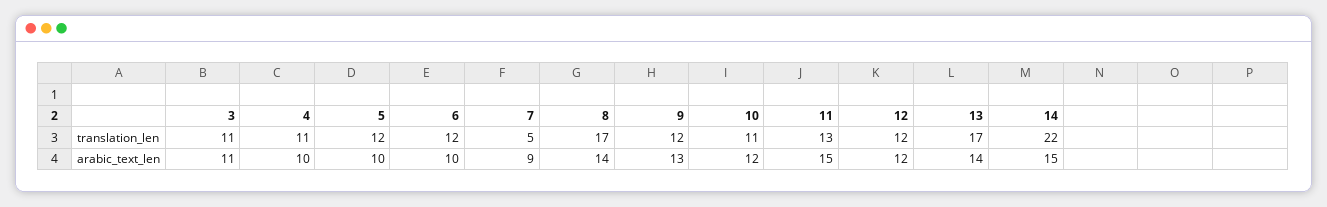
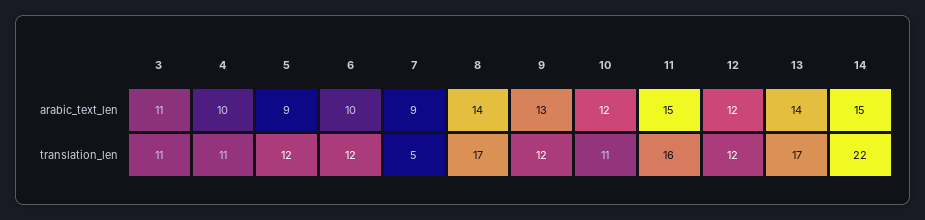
11, translation_len: 13 -> 16
5, arabic_text_len: 10 -> 9

